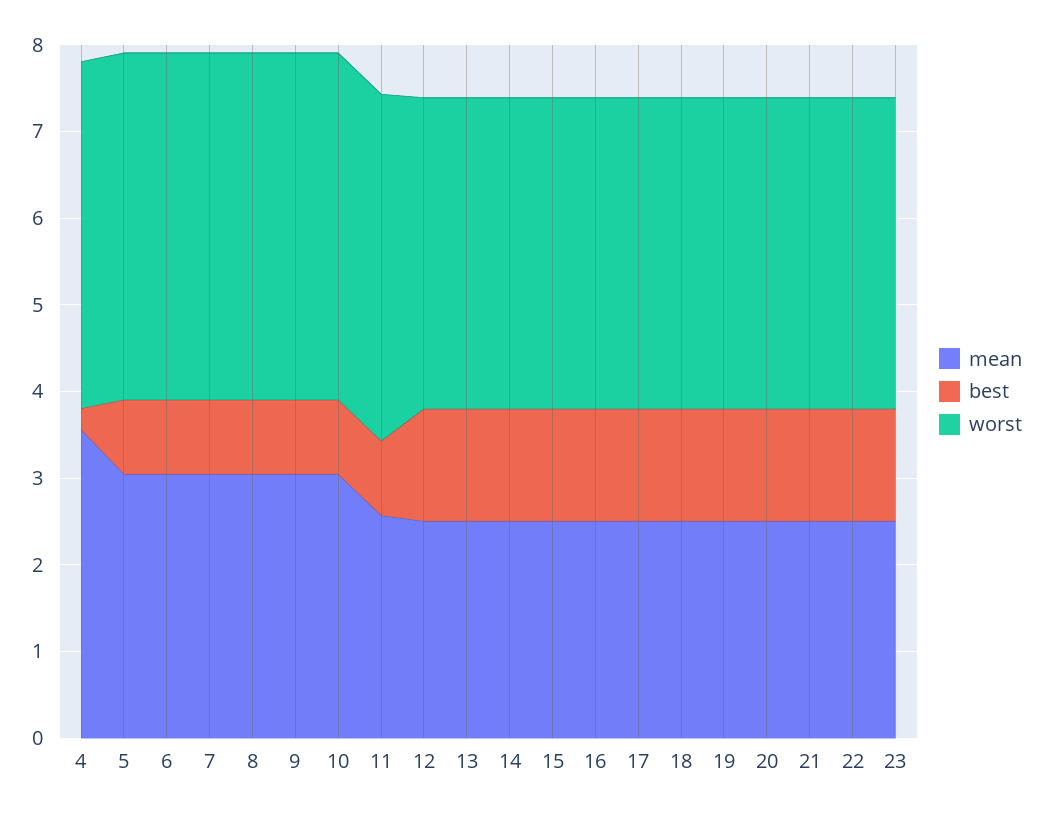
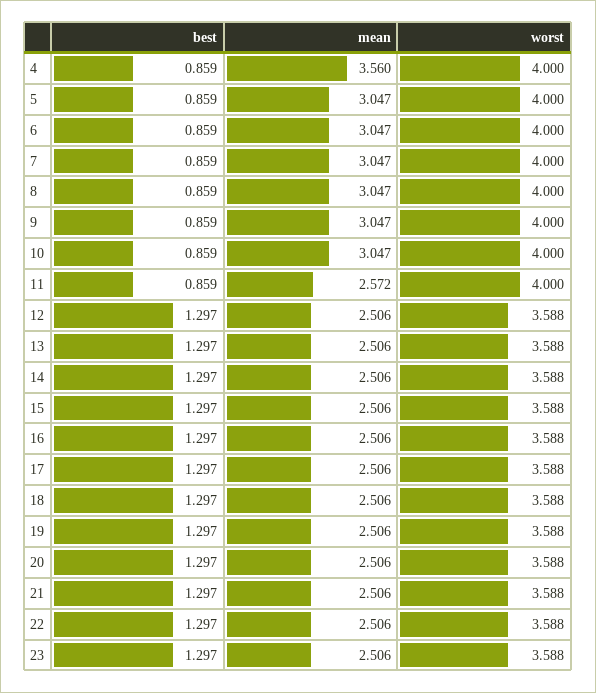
best, 4: 0.2 -> 0.859

